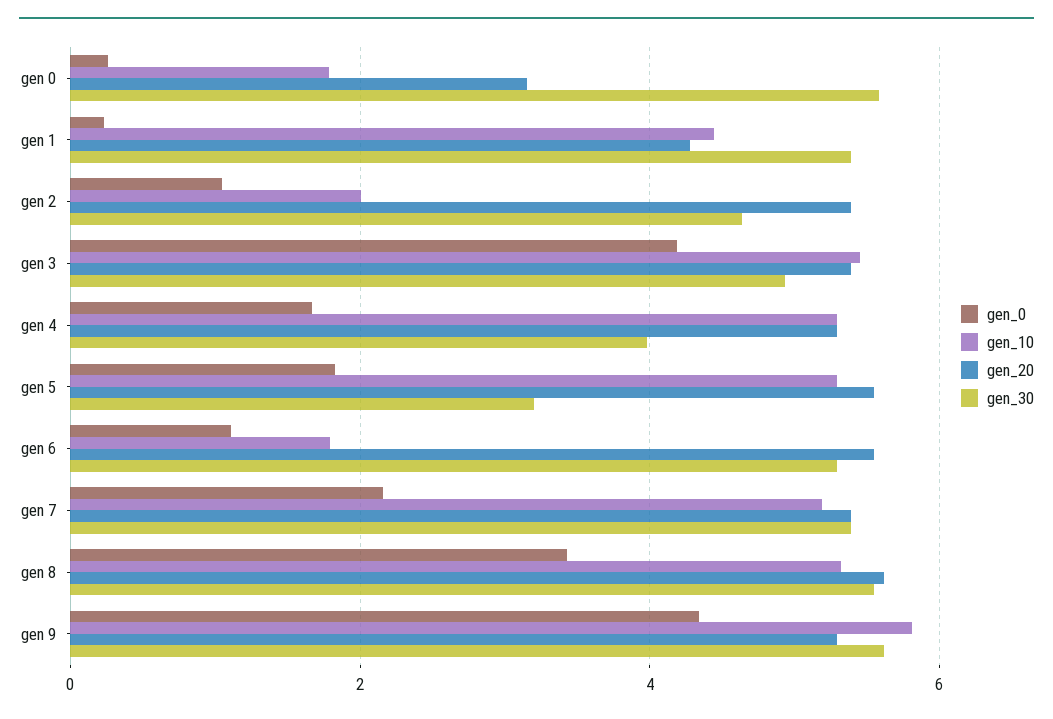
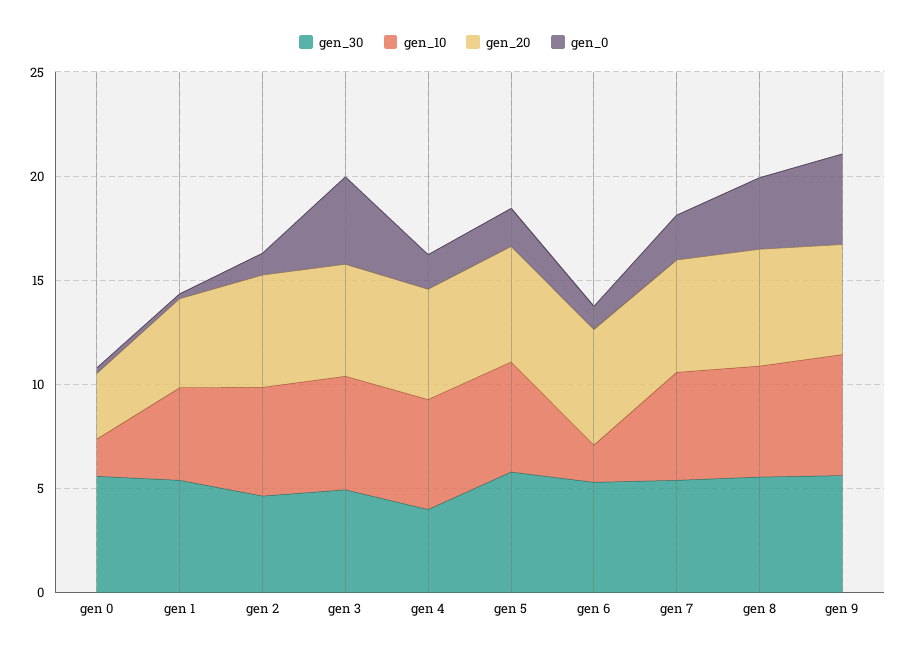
gen_10, gen 2: 2 -> 5
gen_30, gen 5: 3.2 -> 6

